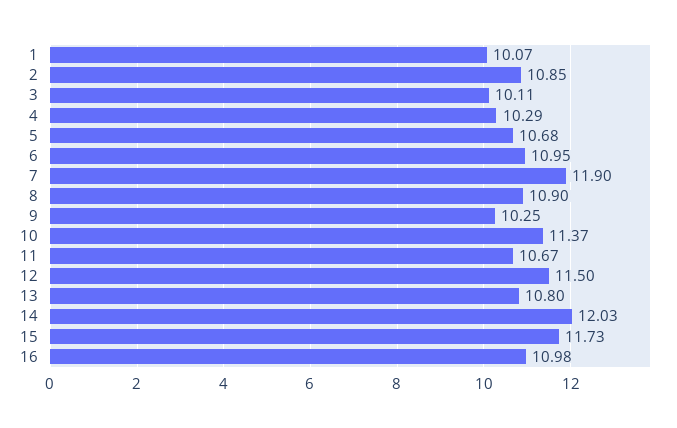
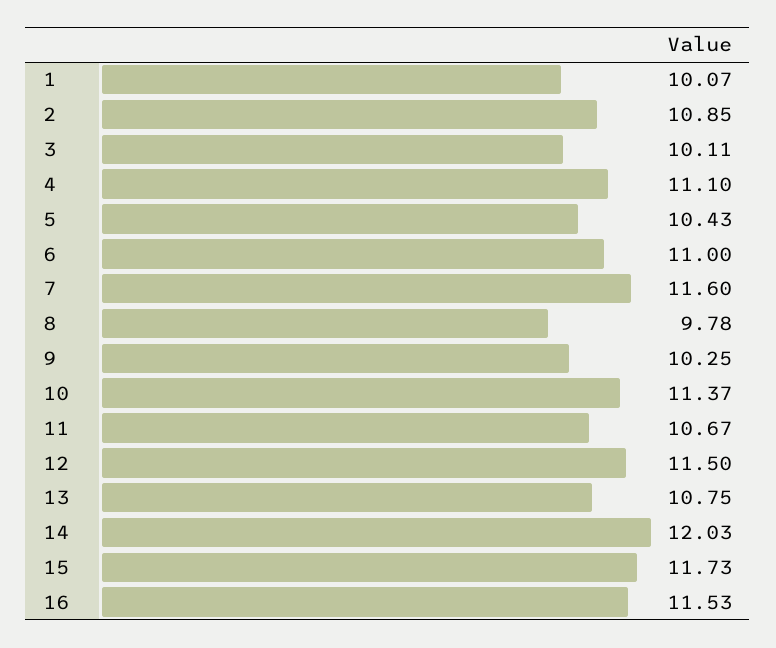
4: 10.29 -> 11.1
5: 10.68 -> 10.43
6: 10.95 -> 11
7: 11.9 -> 11.6
8: 10.9 -> 9.78
13: 10.8 -> 10.75
16: 10.98 -> 11.53

